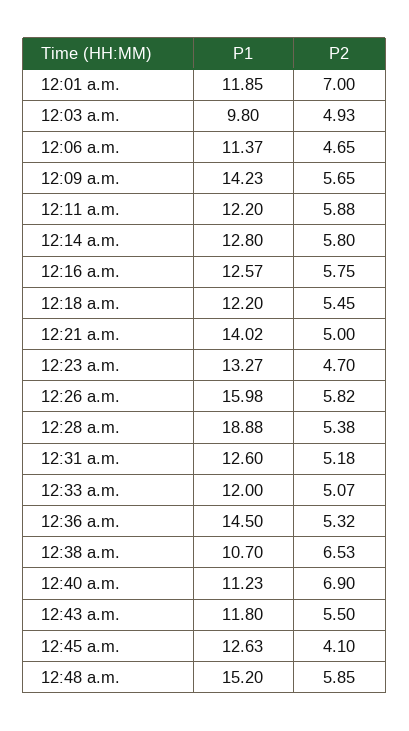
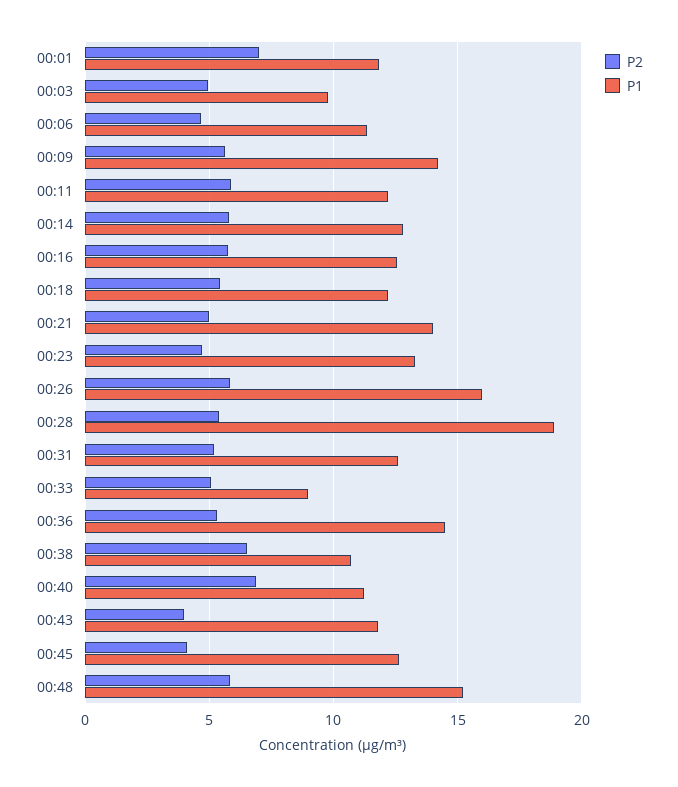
P1, 12:33 a.m.: 12 -> 9
P2, 12:43 a.m.: 5.5 -> 4

